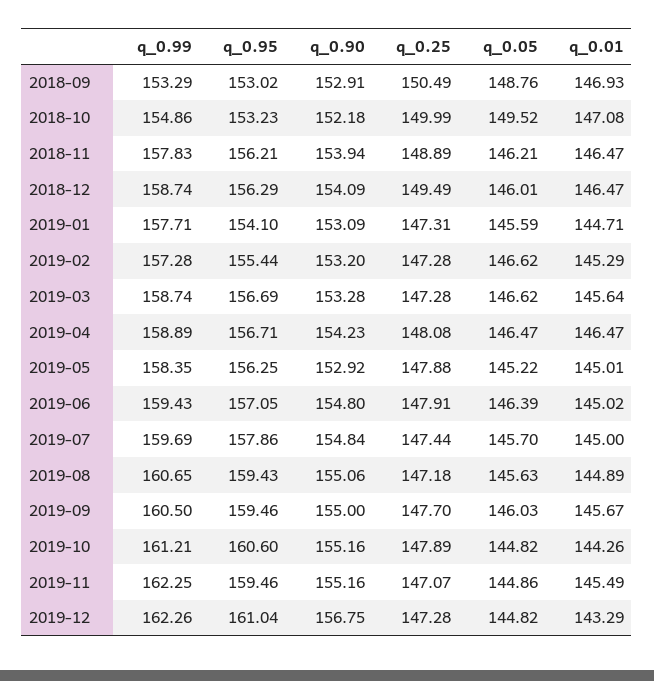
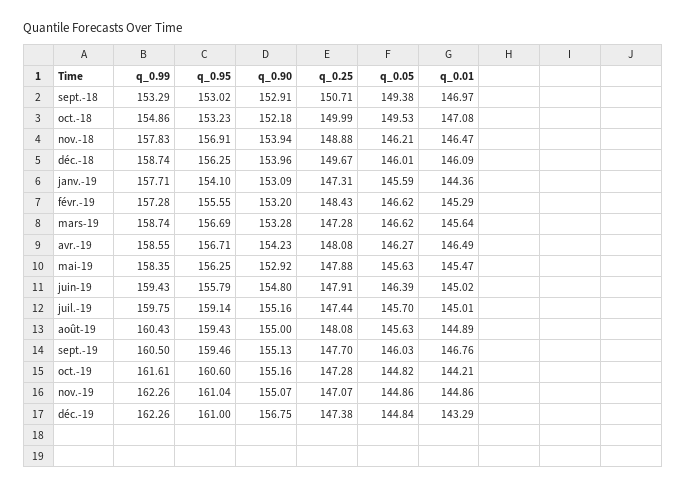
q_0.25, 2018-09: 150.49 -> 150.71
q_0.05, 2018-09: 148.76 -> 149.38
q_0.01, 2018-09: 146.93 -> 146.97
q_0.05, 2018-10: 149.52 -> 149.53
q_0.95, 2018-11: 156.21 -> 156.91
q_0.25, 2018-11: 148.89 -> 148.88
q_0.95, 2018-12: 156.29 -> 156.25
q_0.90, 2018-12: 154.09 -> 153.96
q_0.25, 2018-12: 149.49 -> 149.67
q_0.01, 2018-12: 146.47 -> 146.09
q_0.01, 2019-01: 144.71 -> 144.36
q_0.95, 2019-02: 155.44 -> 155.55
q_0.25, 2019-02: 147.28 -> 148.43
q_0.99, 2019-04: 158.89 -> 158.55
q_0.05, 2019-04: 146.47 -> 146.27
q_0.01, 2019-04: 146.47 -> 146.49
q_0.05, 2019-05: 145.22 -> 145.63
q_0.01, 2019-05: 145.01 -> 145.47
q_0.95, 2019-06: 157.05 -> 155.79
q_0.99, 2019-07: 159.69 -> 159.75
q_0.95, 2019-07: 157.86 -> 159.14
q_0.90, 2019-07: 154.84 -> 155.16
q_0.01, 2019-07: 145 -> 145.01
q_0.99, 2019-08: 160.65 -> 160.43
q_0.90, 2019-08: 155.06 -> 155
q_0.25, 2019-08: 147.18 -> 148.08
q_0.90, 2019-09: 155 -> 155.13
q_0.01, 2019-09: 145.67 -> 146.76
q_0.99, 2019-10: 161.21 -> 161.61
q_0.25, 2019-10: 147.89 -> 147.28
q_0.01, 2019-10: 144.26 -> 144.21
q_0.99, 2019-11: 162.25 -> 162.26
q_0.95, 2019-11: 159.46 -> 161.04
q_0.90, 2019-11: 155.16 -> 155.07
q_0.01, 2019-11: 145.49 -> 144.86
q_0.95, 2019-12: 161.04 -> 161
q_0.25, 2019-12: 147.28 -> 147.38
q_0.05, 2019-12: 144.82 -> 144.84

